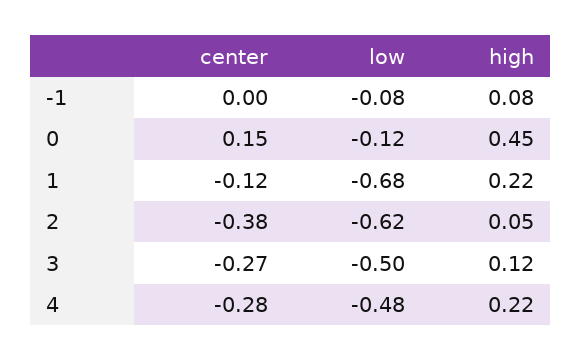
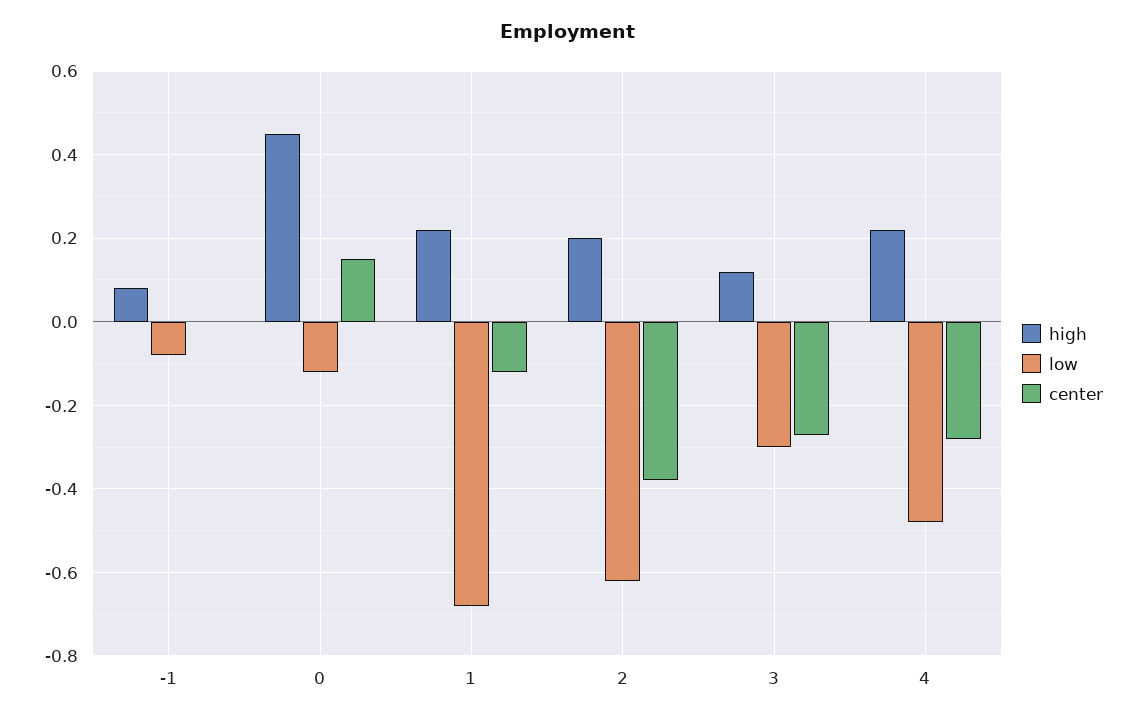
high, 2: 0.05 -> 0.2
low, 3: -0.5 -> -0.3

